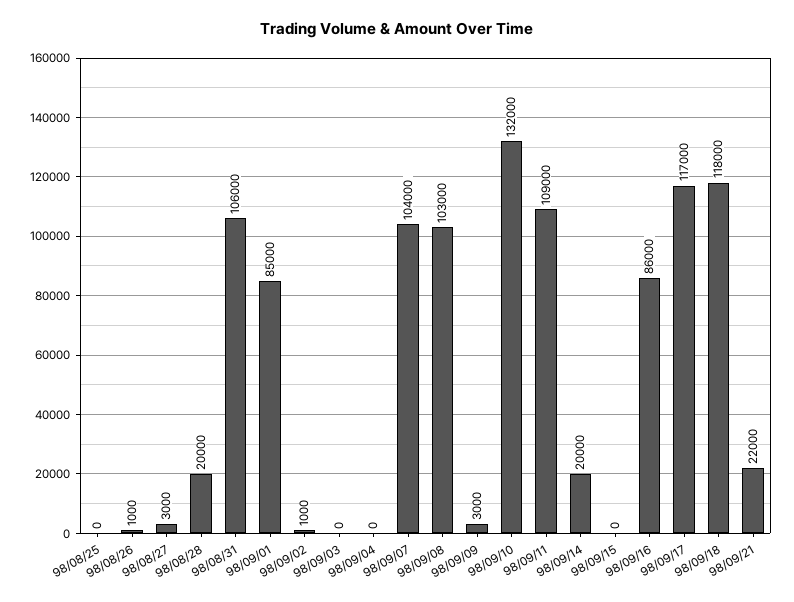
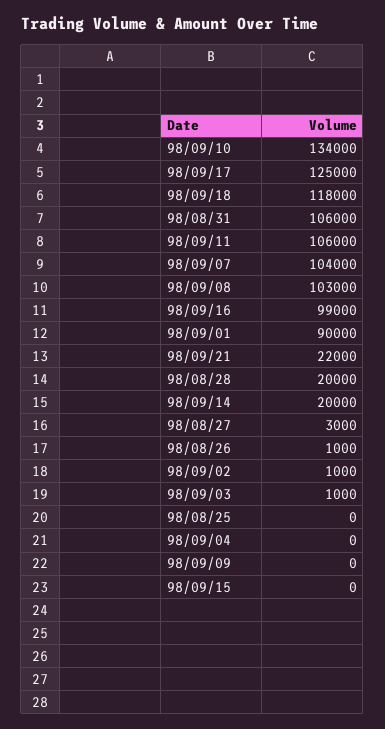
98/09/01: 85000 -> 90000
98/09/03: 0 -> 1000
98/09/09: 3000 -> 0
98/09/10: 132000 -> 134000
98/09/11: 109000 -> 106000
98/09/16: 86000 -> 99000
98/09/17: 117000 -> 125000

